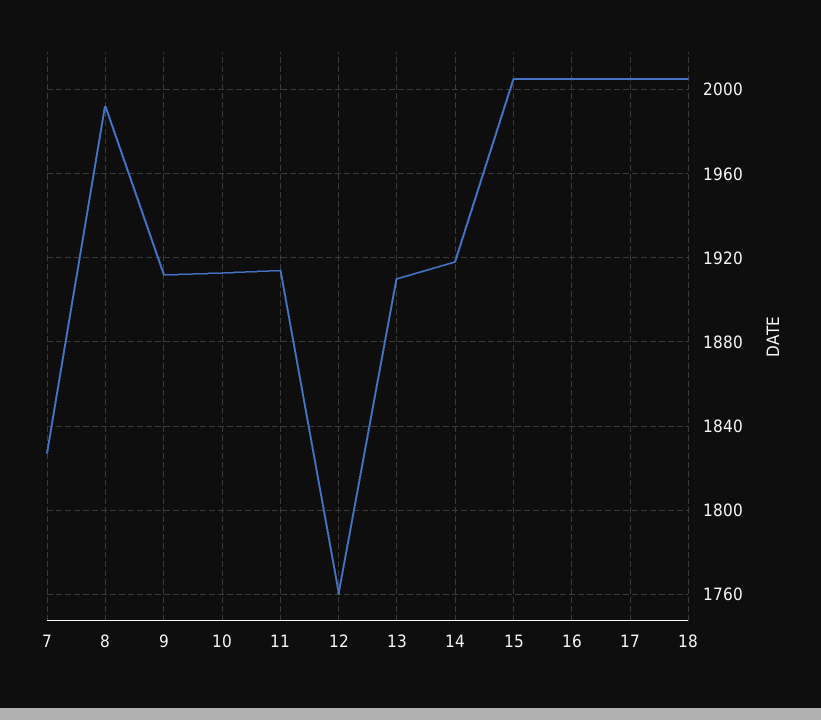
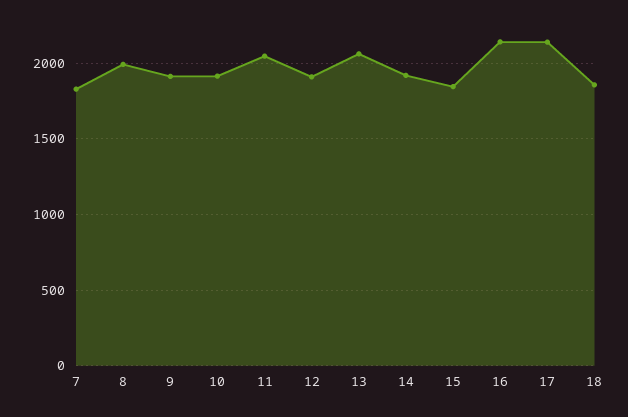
11: 1915 -> 2050
12: 1760 -> 1900
13: 1910 -> 2050
15: 2005 -> 1850
16: 2005 -> 2150
17: 2005 -> 2150
18: 2005 -> 1850

